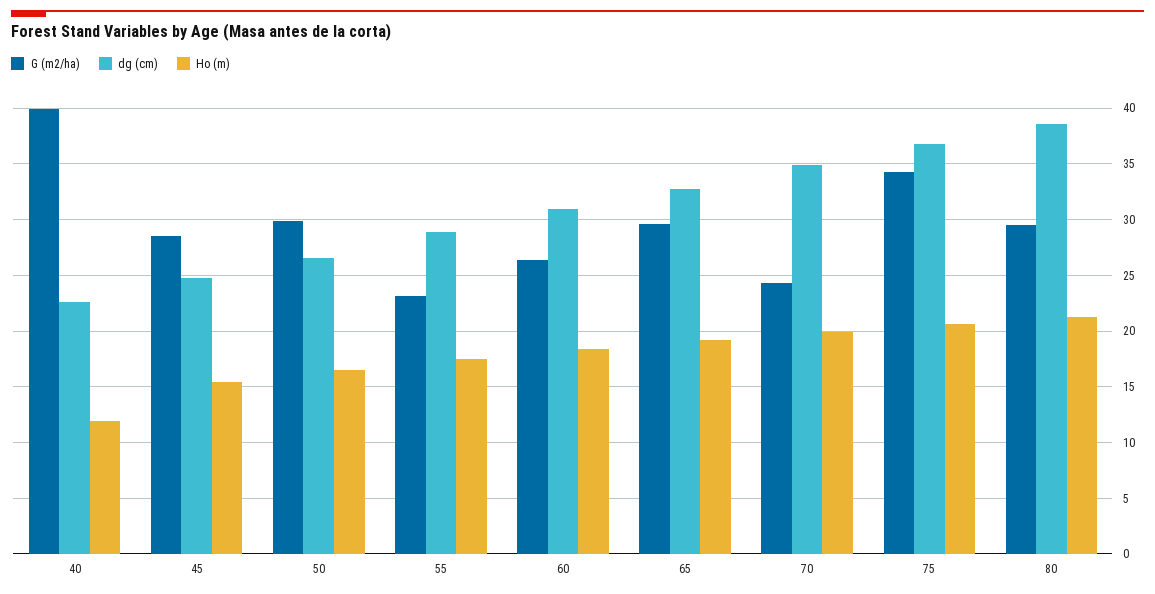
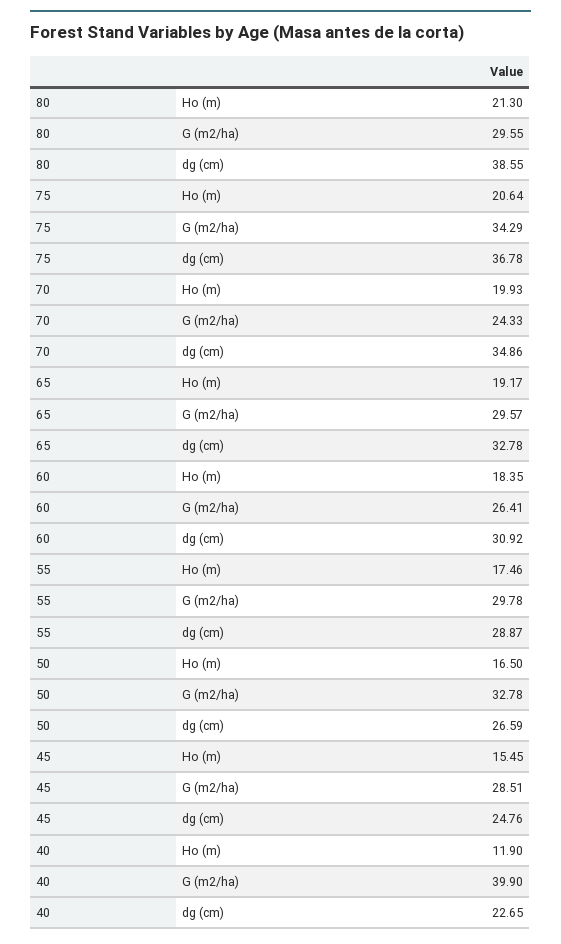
G (m2/ha), 50: 30 -> 32.78
G (m2/ha), 55: 23 -> 29.78

